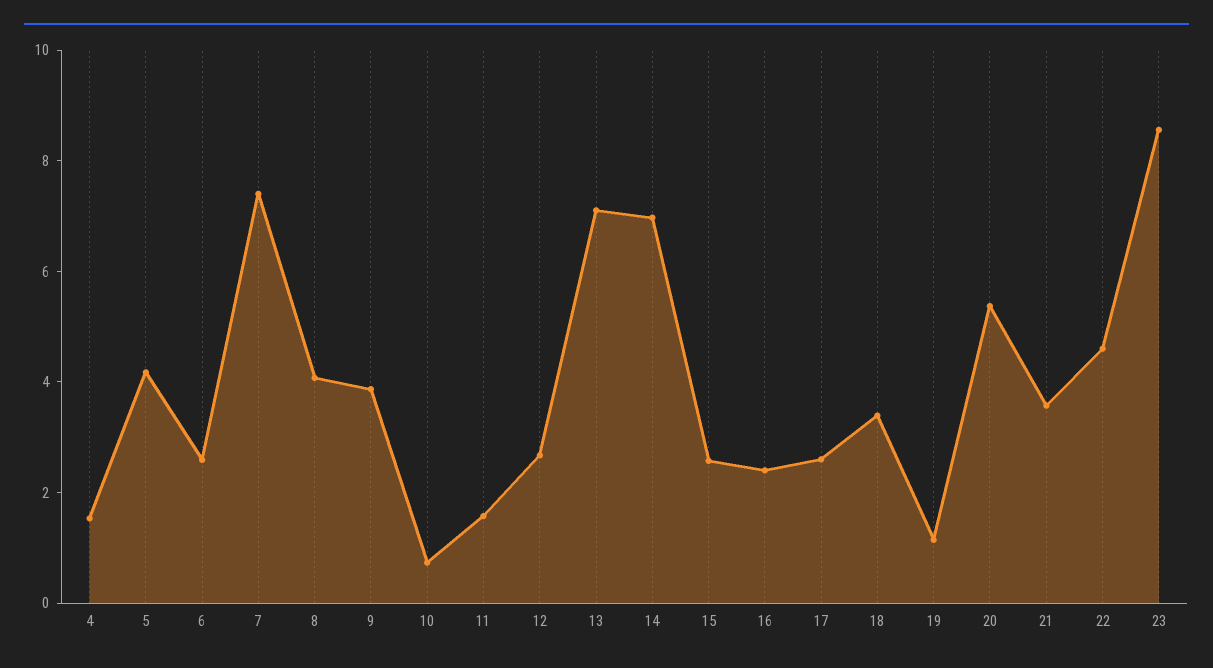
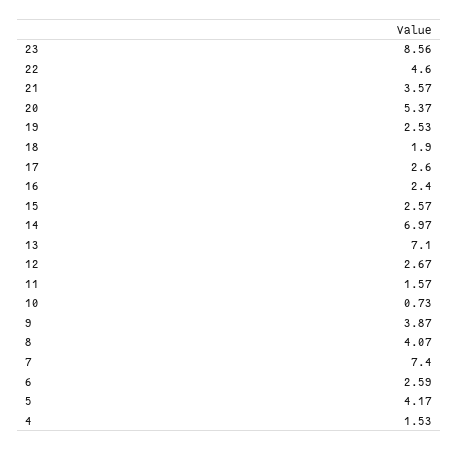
18: 3.5 -> 1.9
19: 1 -> 2.53

